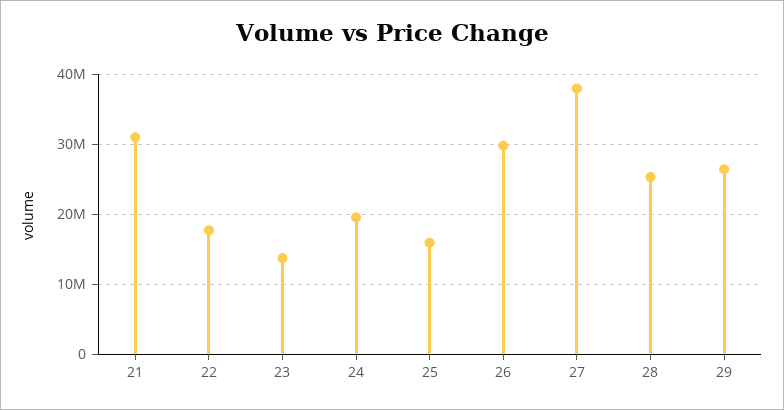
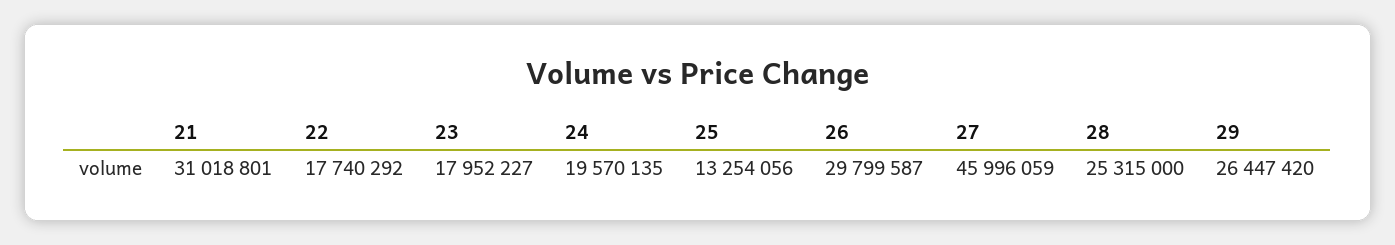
23: 14000000 -> 17952227
25: 16000000 -> 13254056
27: 38000000 -> 45996059

